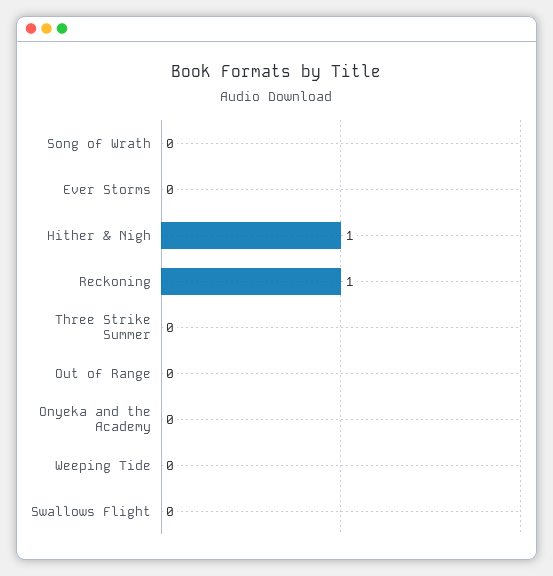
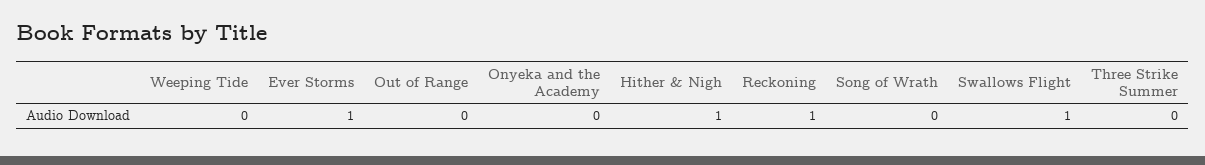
Ever Storms: 0 -> 1
Swallows Flight: 0 -> 1

